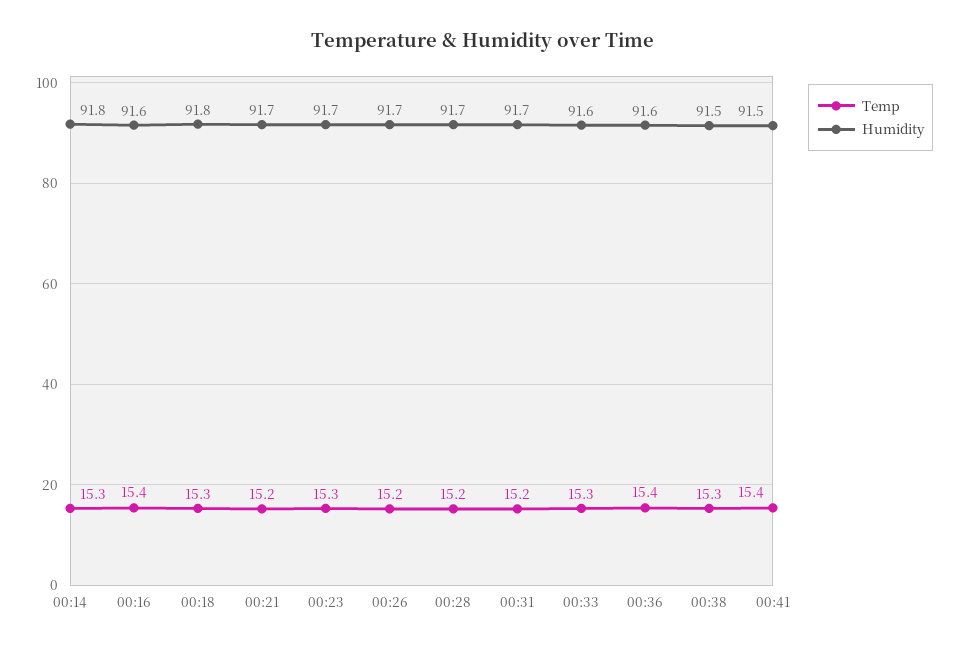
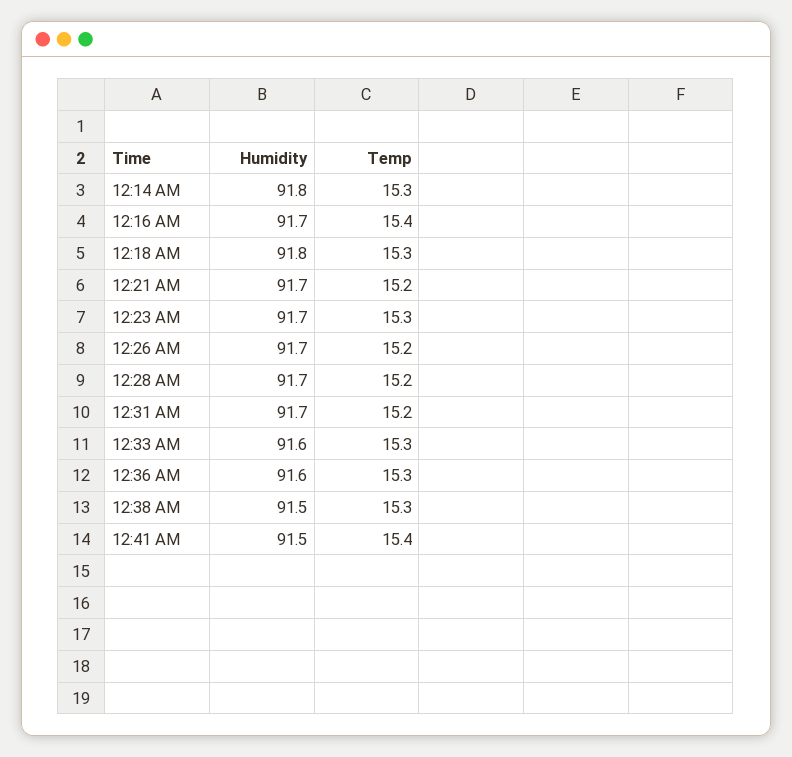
Humidity, 00:16: 91.6 -> 91.7
Temp, 00:36: 15.4 -> 15.3

